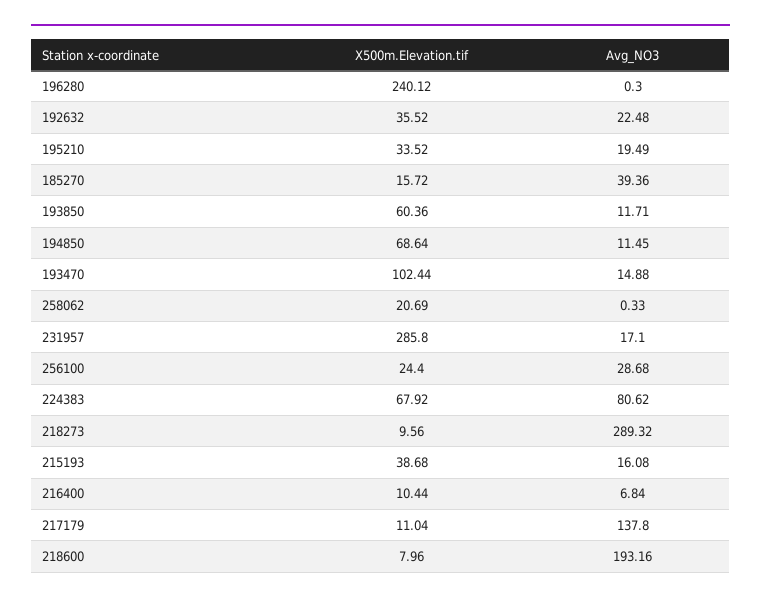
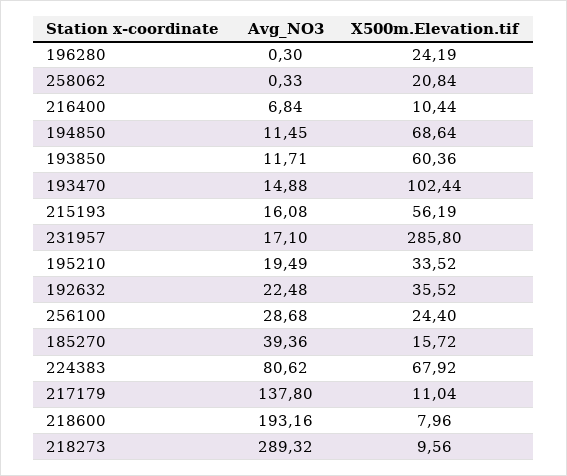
X500m.Elevation.tif, 196280: 240.12 -> 24.19
X500m.Elevation.tif, 258062: 20.69 -> 20.84
X500m.Elevation.tif, 215193: 38.68 -> 56.19

